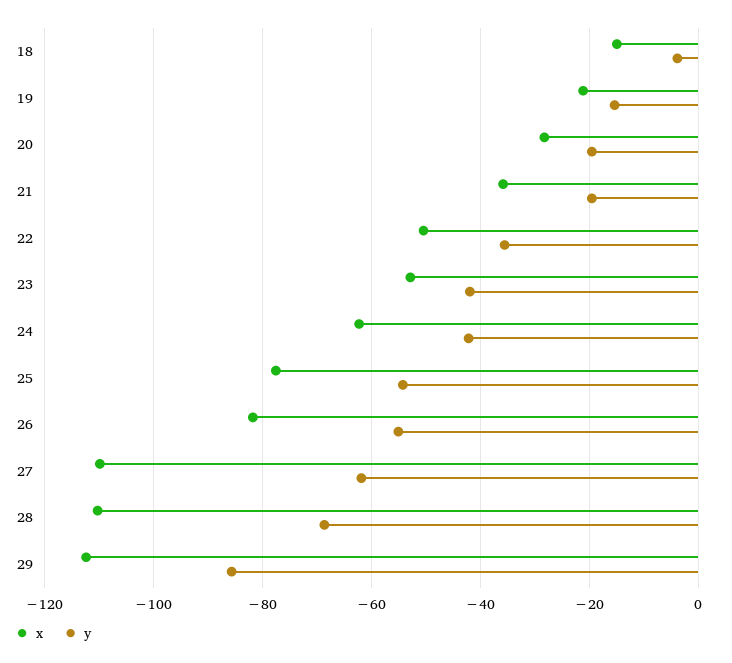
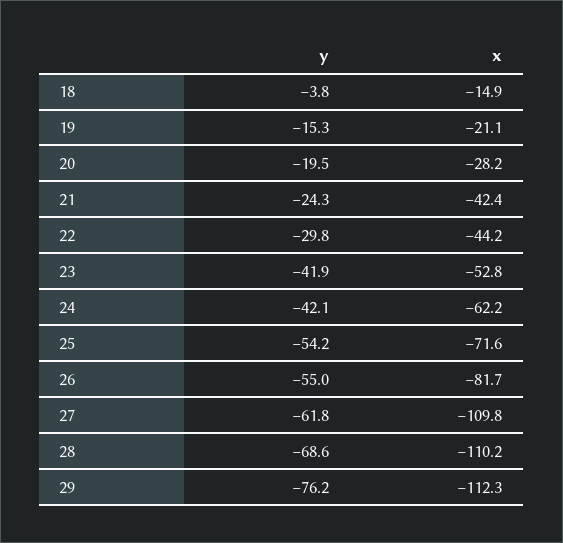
x, 21: -36 -> -42.4
y, 21: -20 -> -24.3
x, 22: -50 -> -44.2
y, 22: -36 -> -29.8
x, 25: -78 -> -71.6
y, 29: -86 -> -76.2

